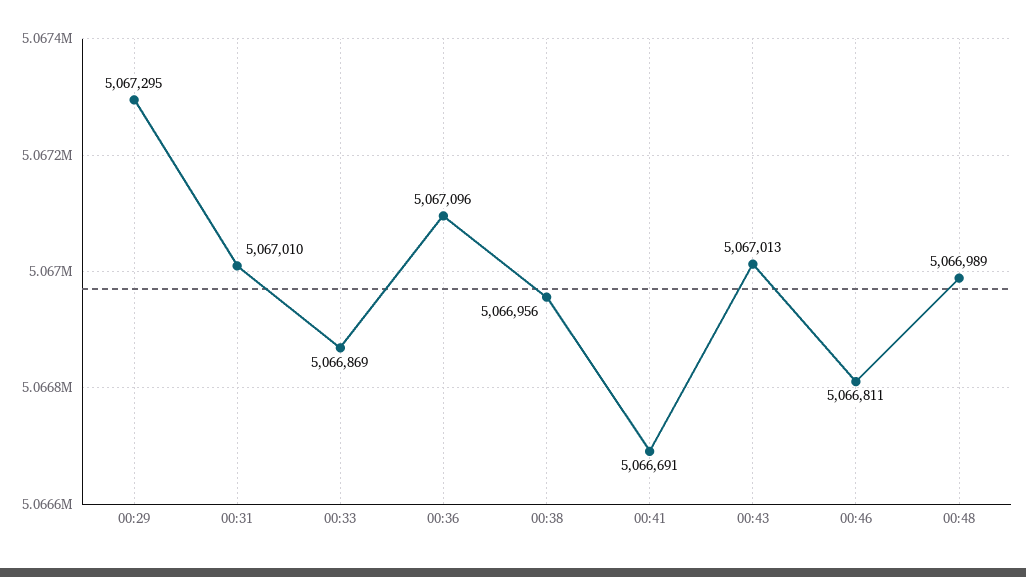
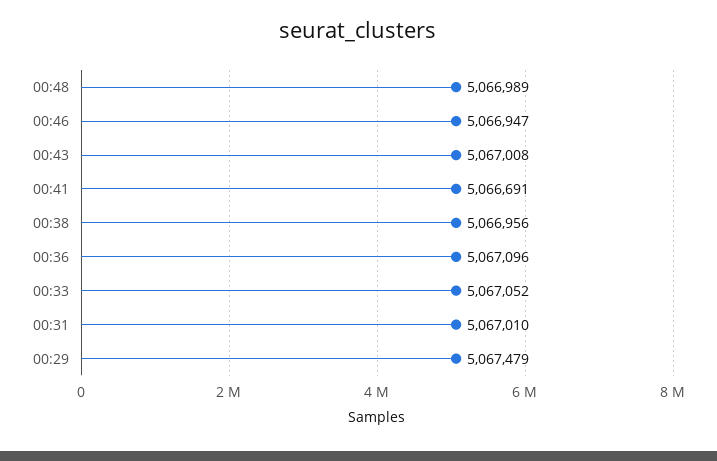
00:29: 5067295 -> 5067479
00:33: 5066869 -> 5067052
00:43: 5067013 -> 5067008
00:46: 5066811 -> 5066947

